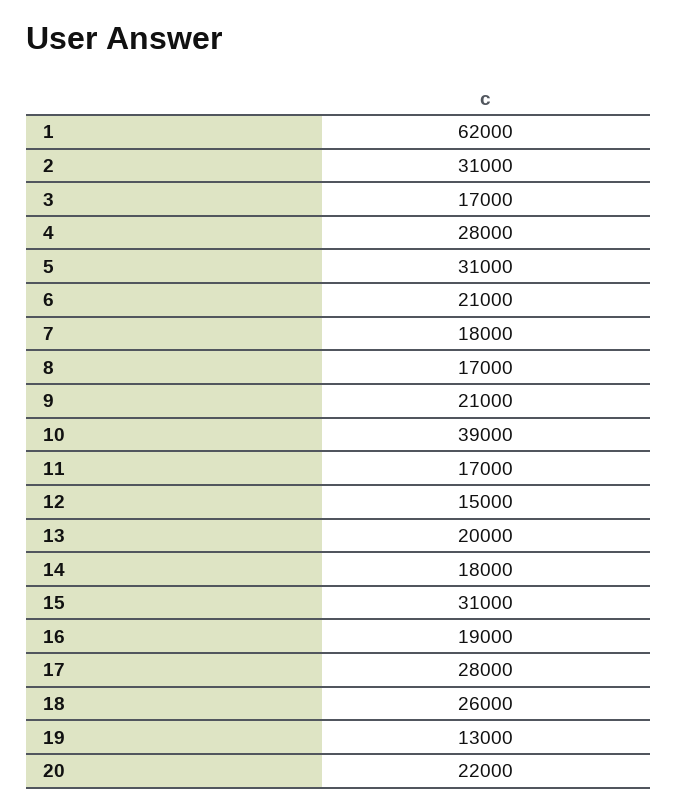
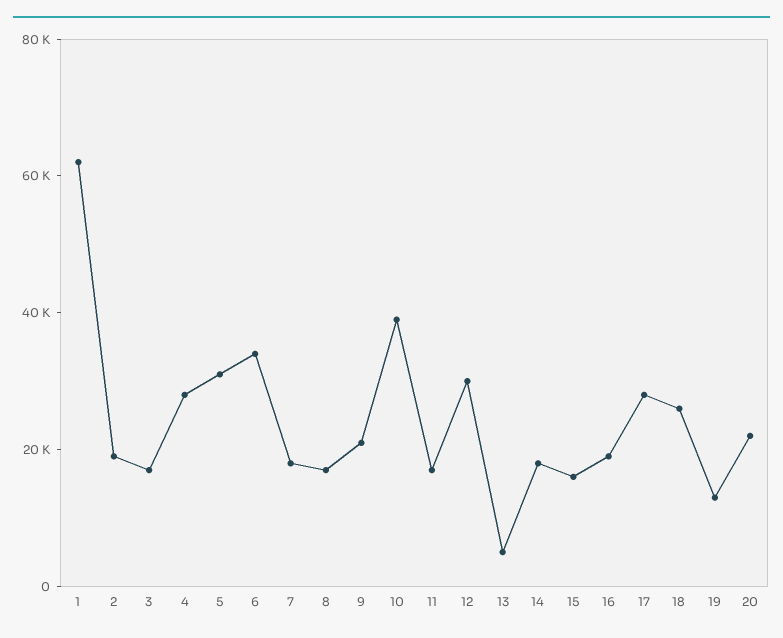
2: 31000 -> 20000
6: 21000 -> 35000
12: 15000 -> 30000
13: 20000 -> 5000
15: 31000 -> 15000

